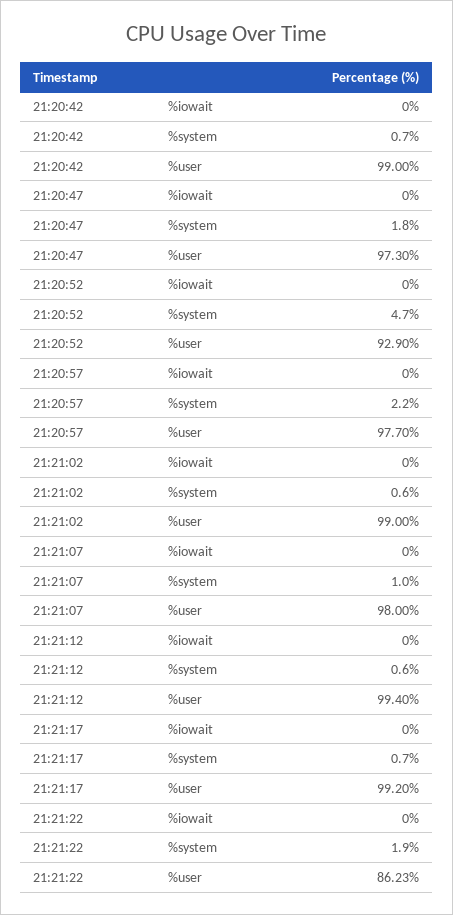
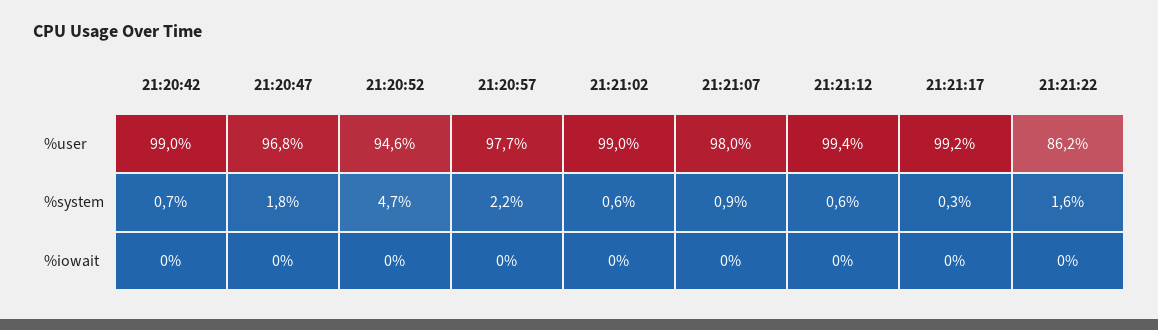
21:20:47, %user: 97.3 -> 96.8
21:20:52, %user: 92.9 -> 94.6
21:21:07, %system: 1 -> 0.9
21:21:17, %system: 0.7 -> 0.3
21:21:22, %system: 1.9 -> 1.6

